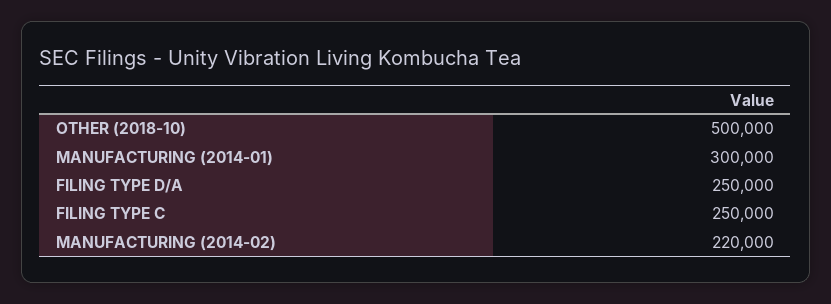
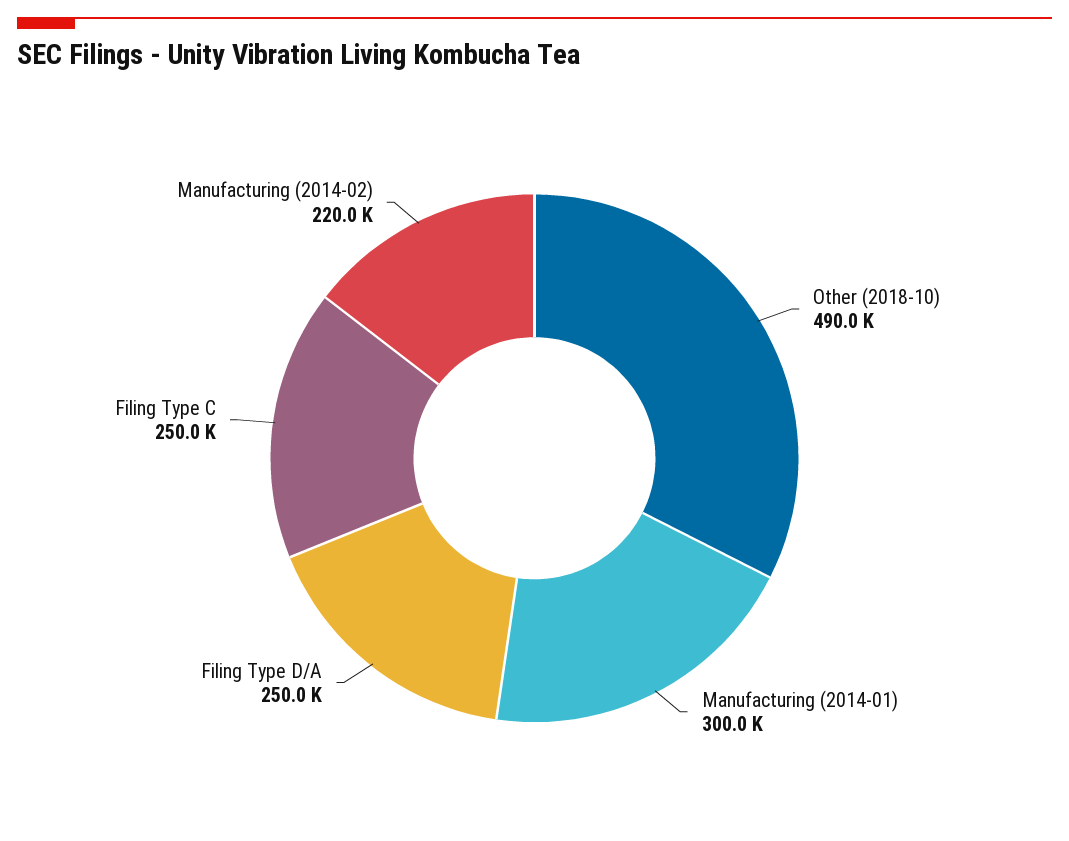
OTHER (2018-10): 500000 -> 490000

